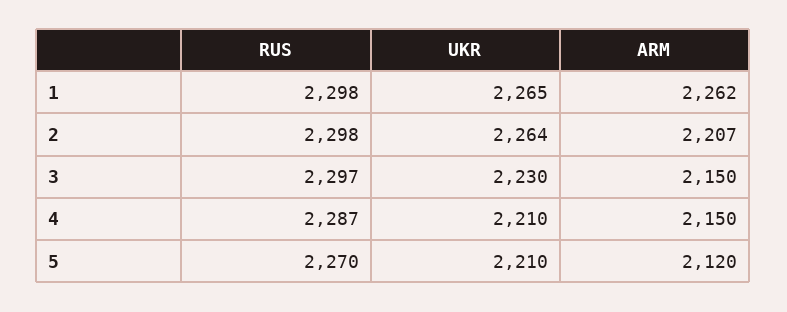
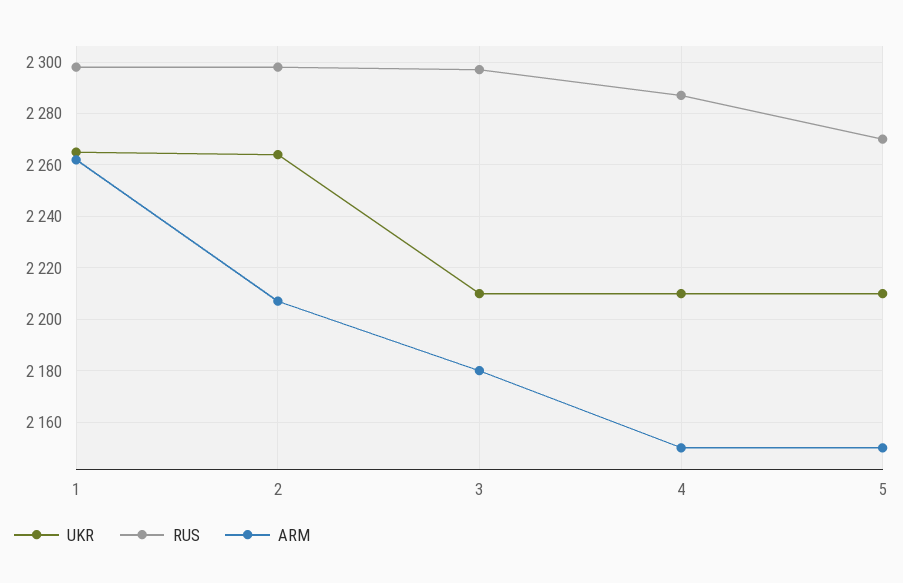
UKR, 3: 2230 -> 2210
ARM, 3: 2150 -> 2180
ARM, 5: 2120 -> 2150

